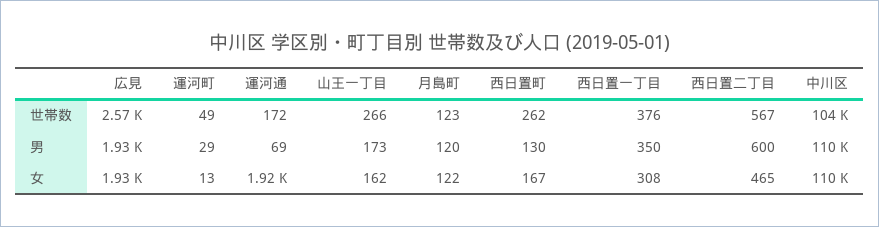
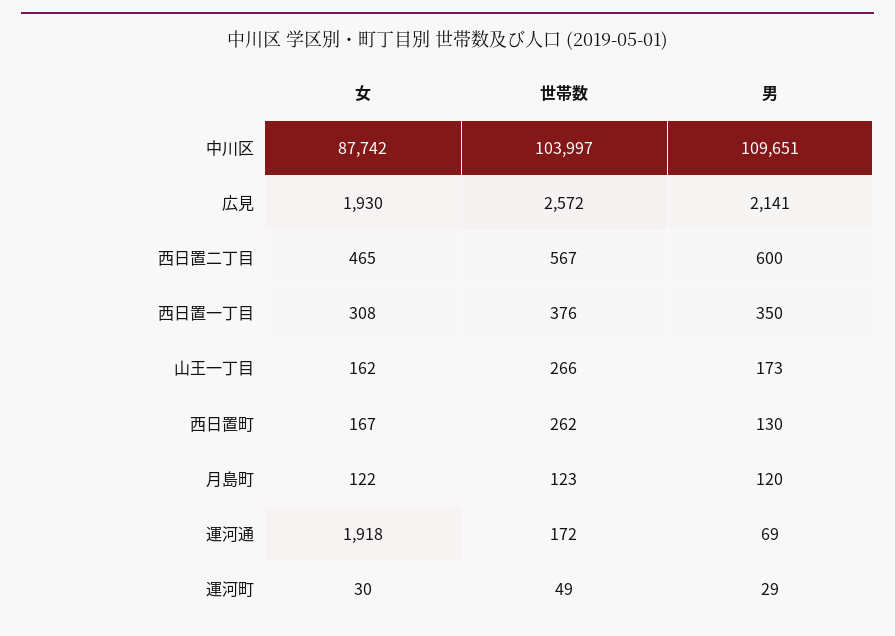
広見, 男: 1930 -> 2141
運河町, 女: 13 -> 30
中川区, 女: 110000 -> 87742

